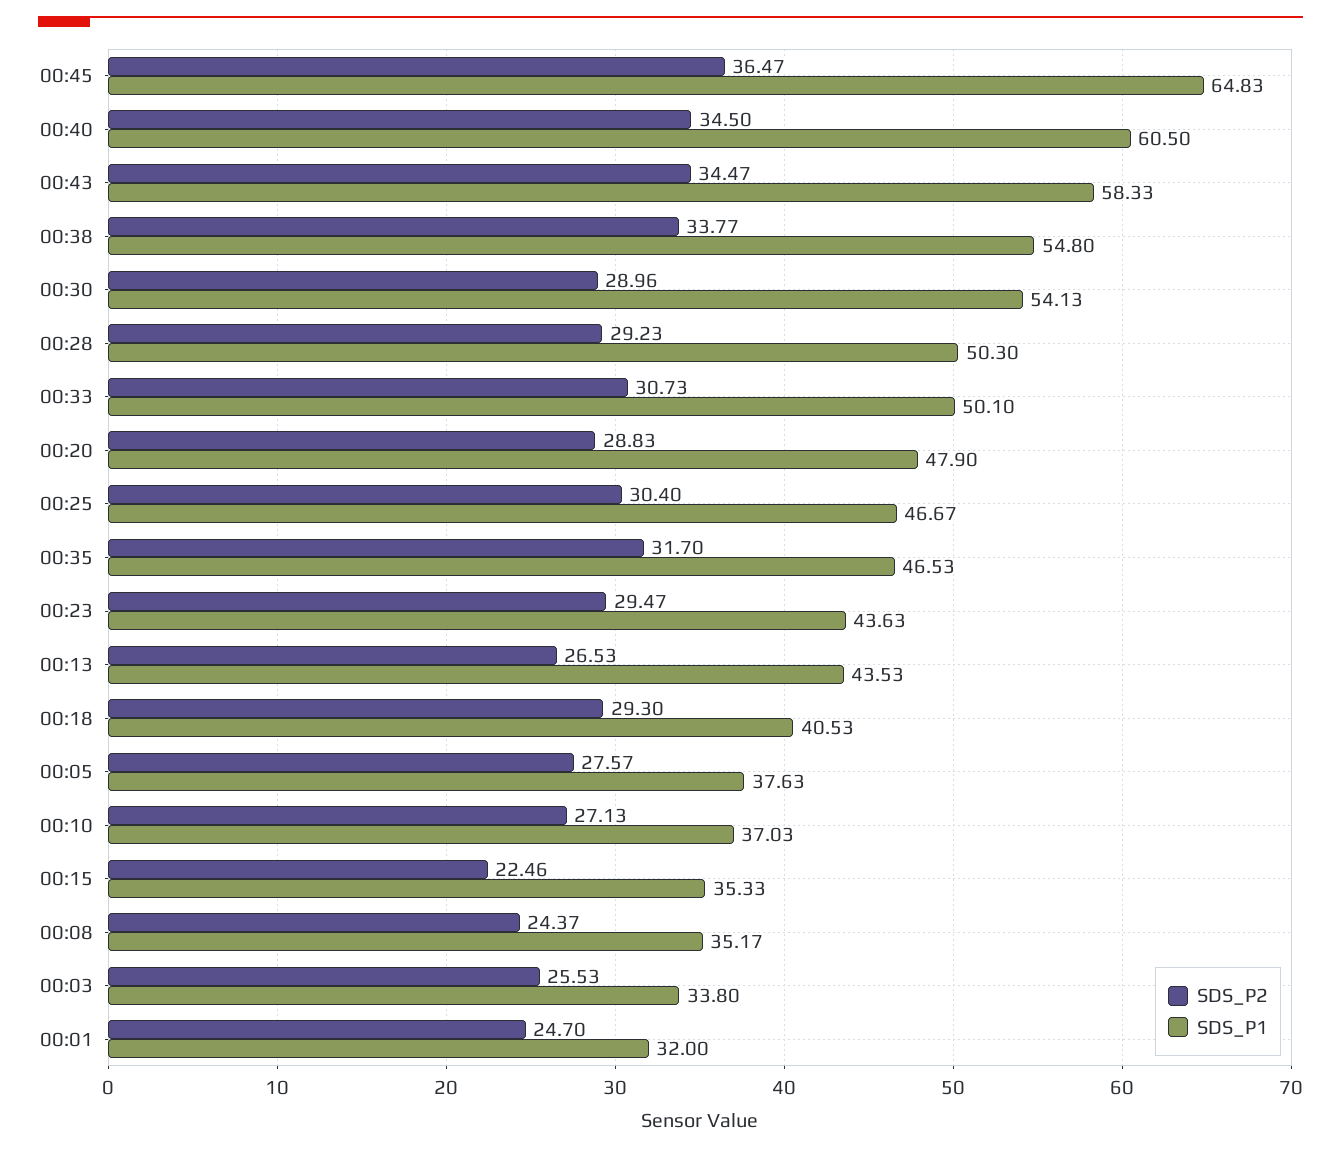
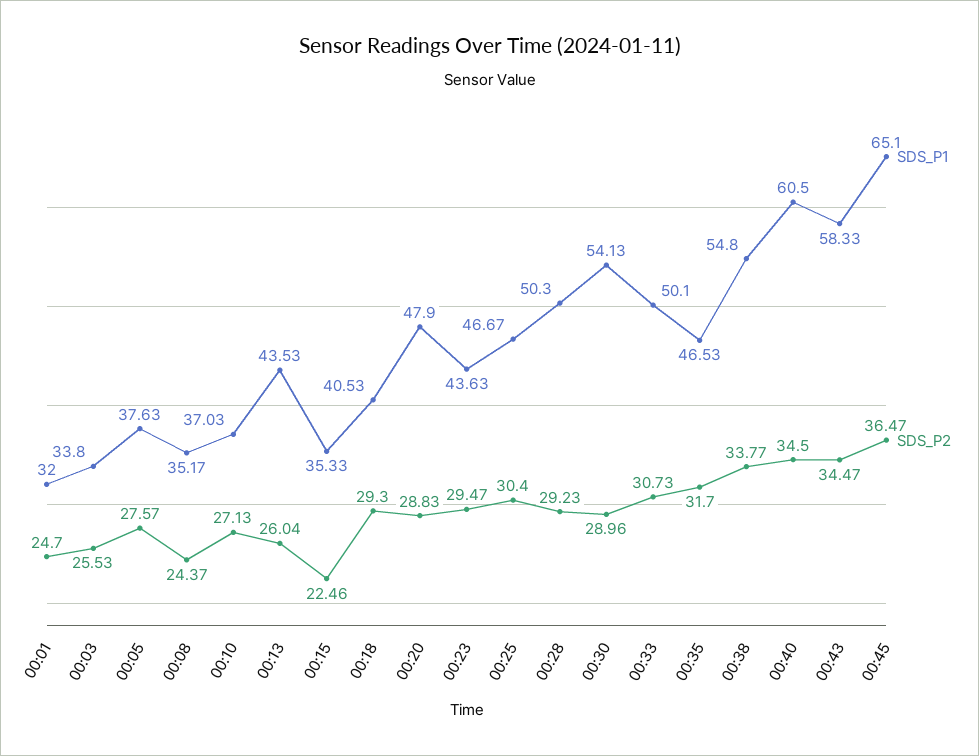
SDS_P1, 00:45: 64.83 -> 65.1
SDS_P2, 00:13: 26.53 -> 26.04

